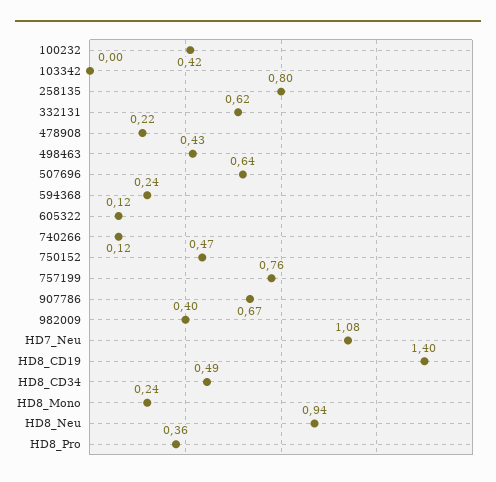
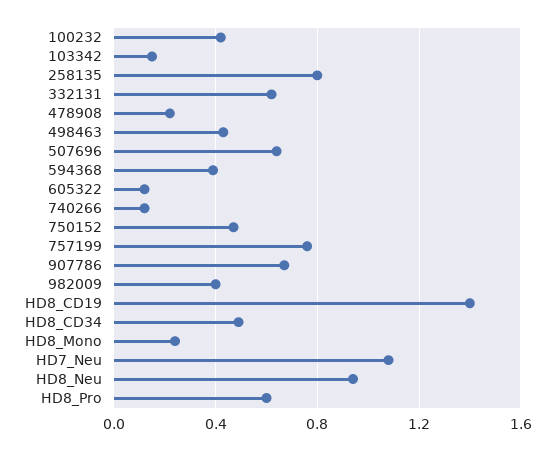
103342: 0 -> 0.15
594368: 0.24 -> 0.4
HD8_Pro: 0.36 -> 0.6

